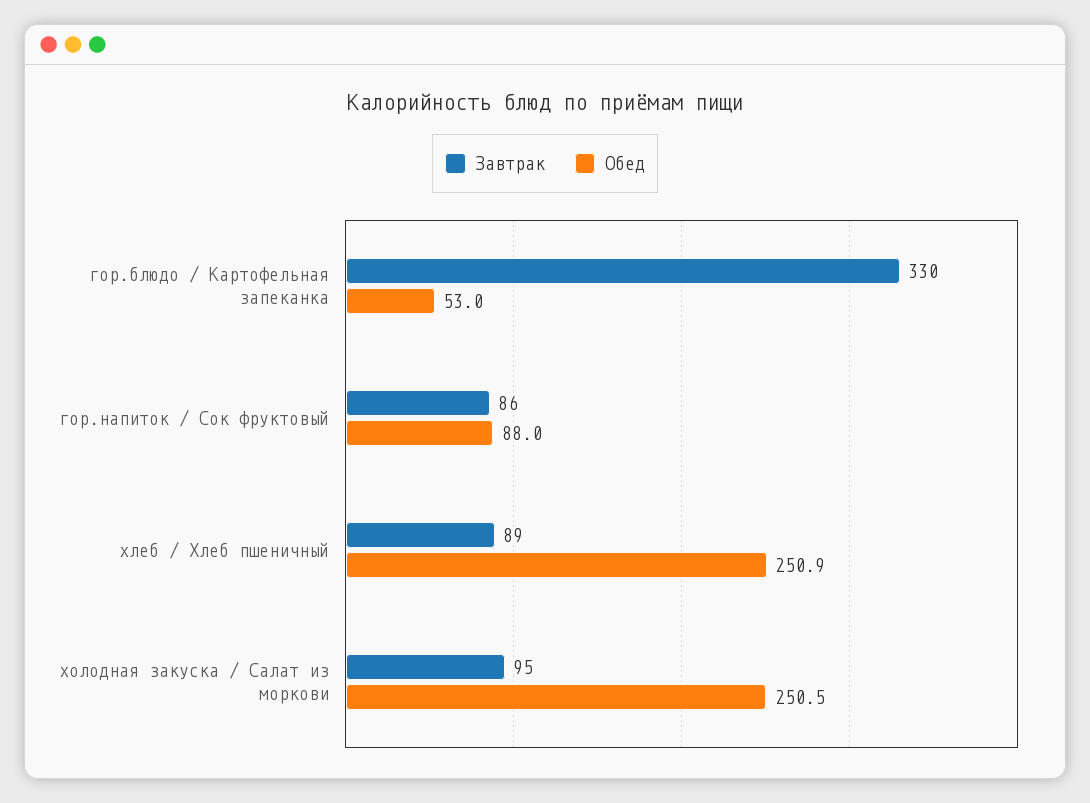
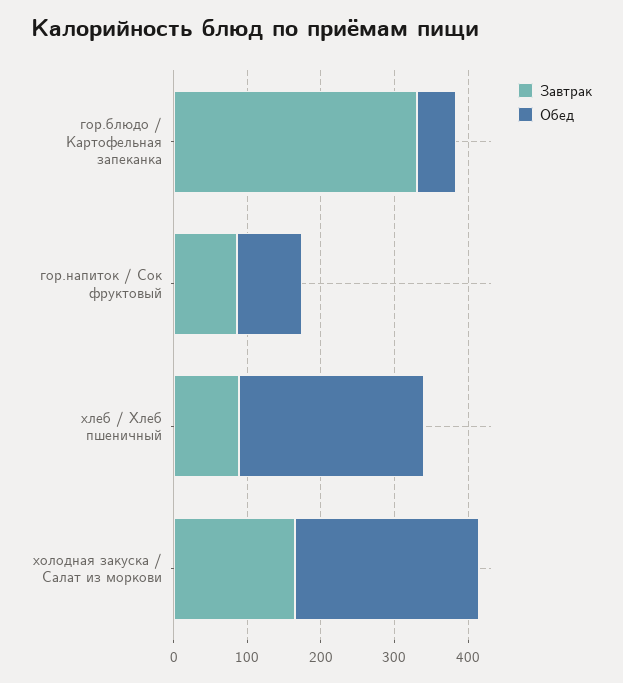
Завтрак, холодная закуска / Салат из моркови: 95 -> 160

